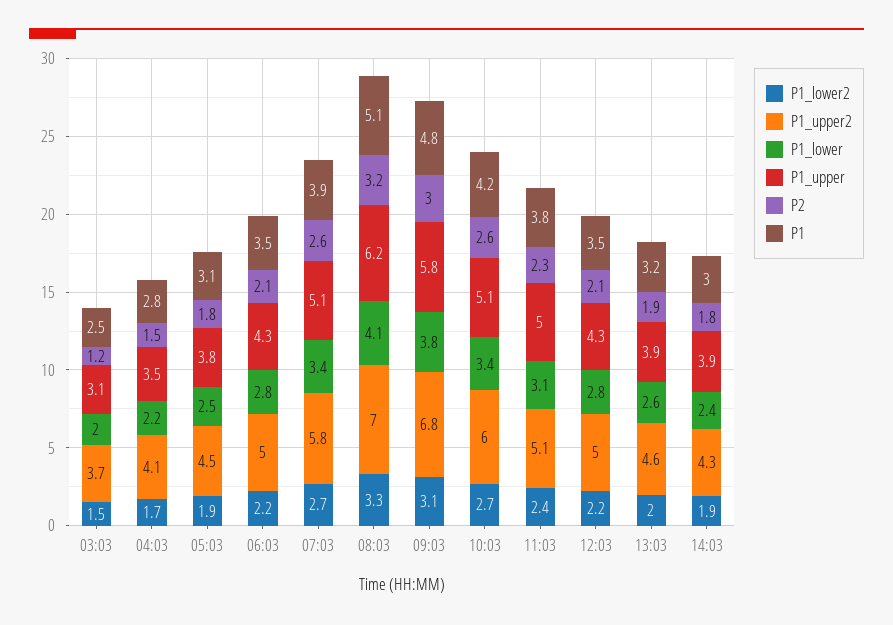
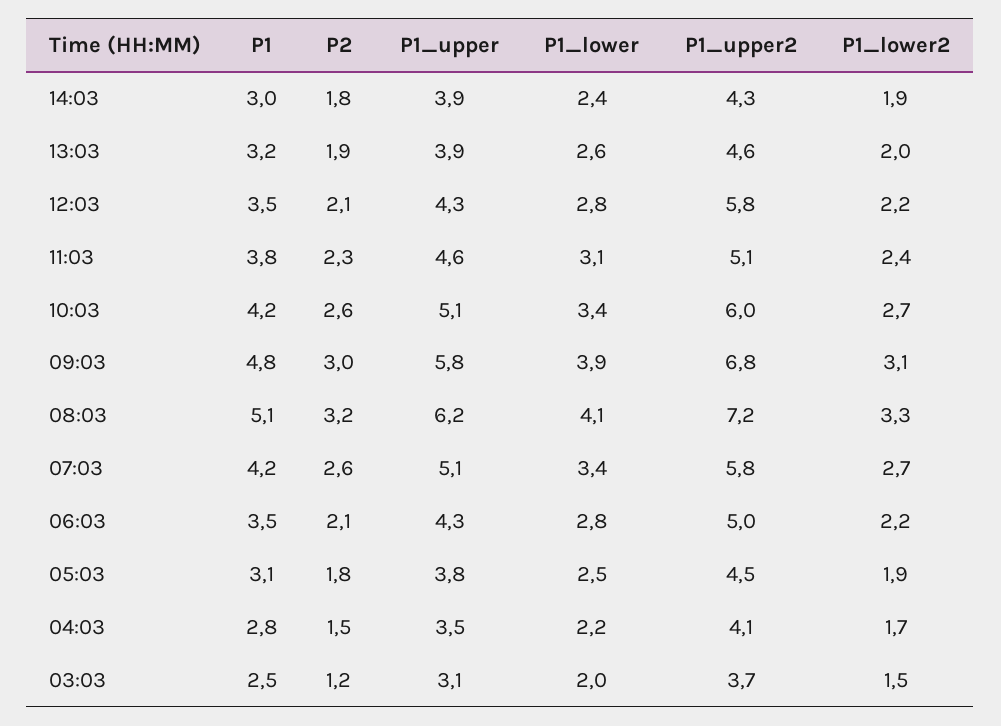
P1, 07:03: 3.9 -> 4.2
P1_upper2, 08:03: 7 -> 7.2
P1_lower, 09:03: 3.8 -> 3.9
P1_upper, 11:03: 5 -> 4.6
P1_upper2, 12:03: 5 -> 5.8

